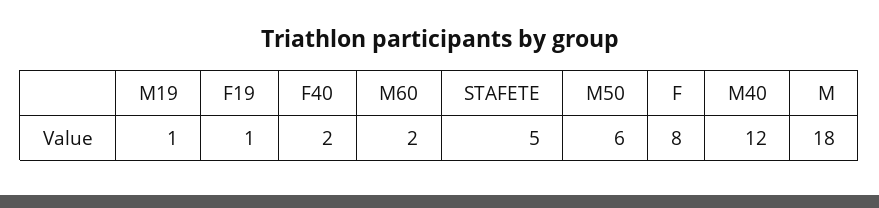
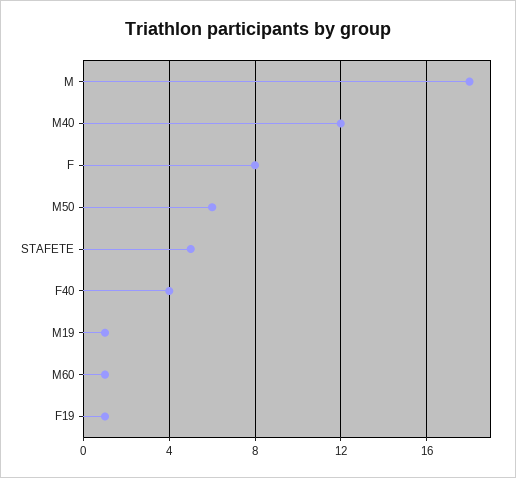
F40: 2 -> 4
M60: 2 -> 1

